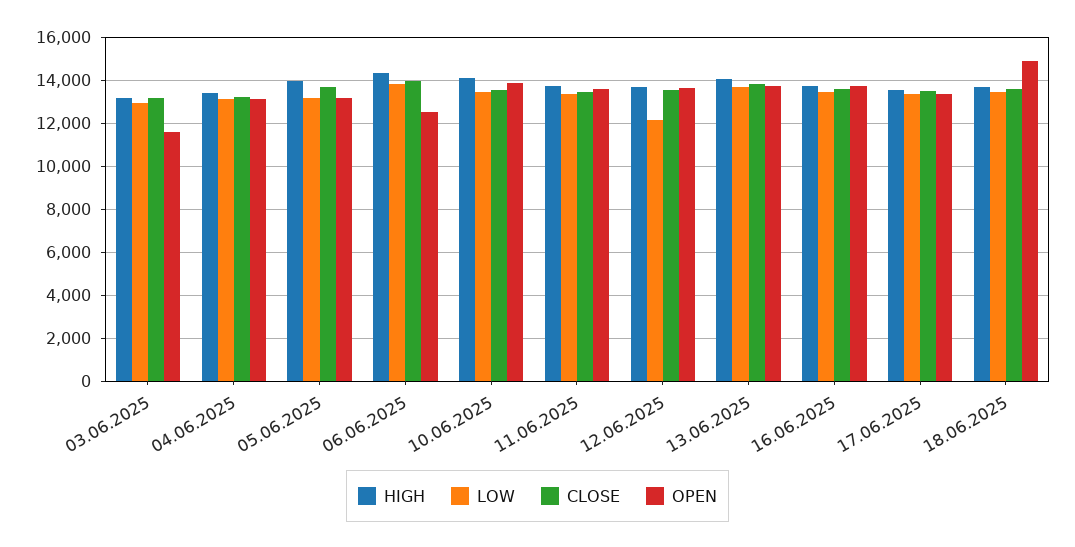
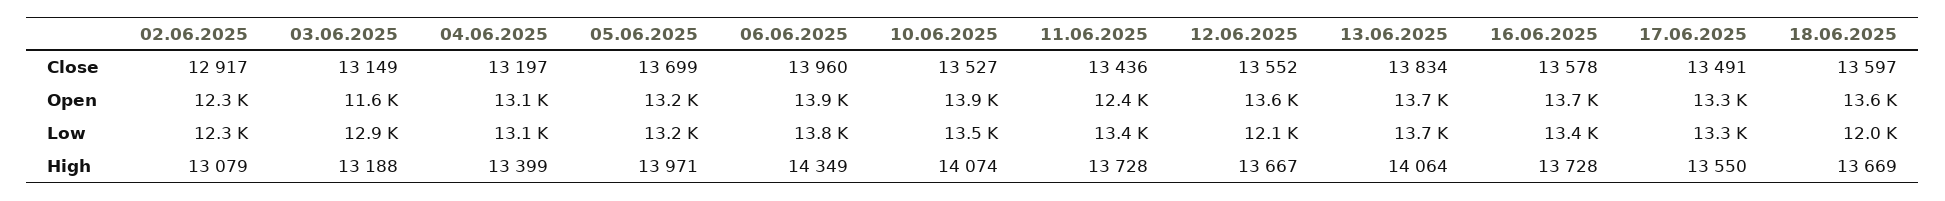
OPEN, 06.06.2025: 12500 -> 13900
OPEN, 11.06.2025: 13500 -> 12400
LOW, 18.06.2025: 13500 -> 12000
OPEN, 18.06.2025: 15000 -> 13600
CLOSE, 02.06.2025: none -> 12917
OPEN, 02.06.2025: none -> 12300
LOW, 02.06.2025: none -> 12300
HIGH, 02.06.2025: none -> 13079

